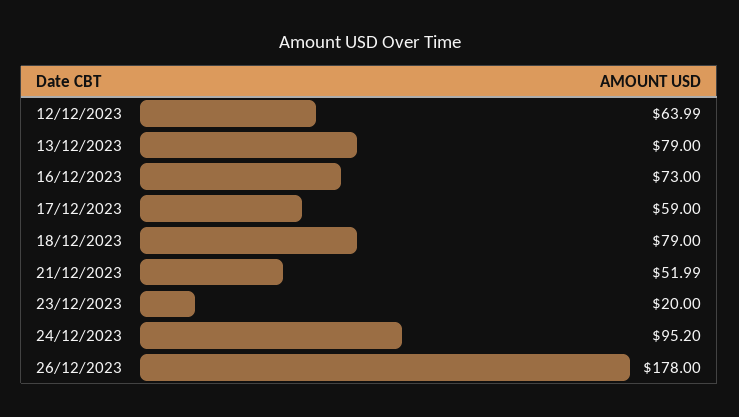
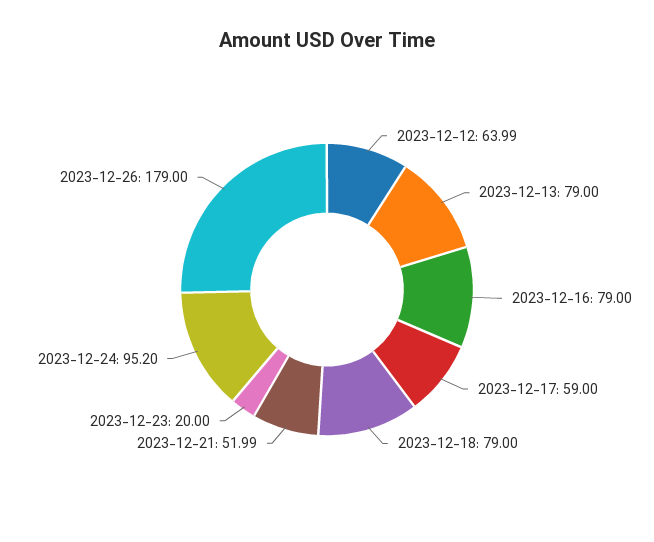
16/12/2023: 73 -> 79
26/12/2023: 178 -> 179

